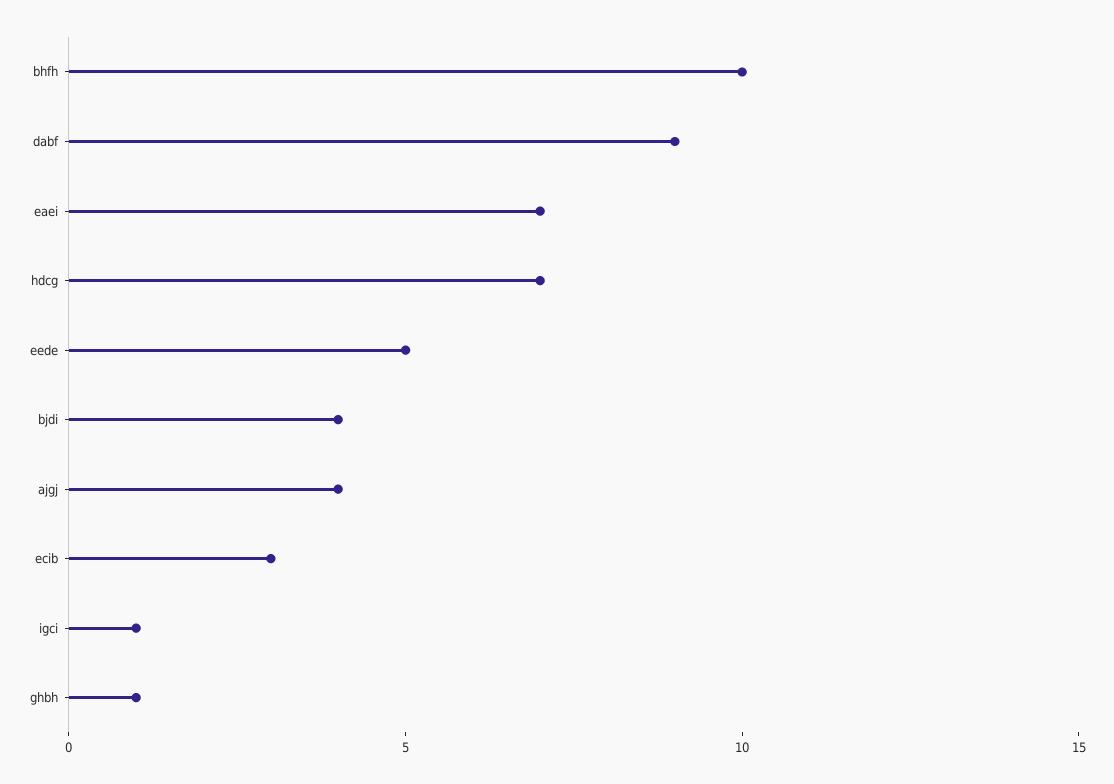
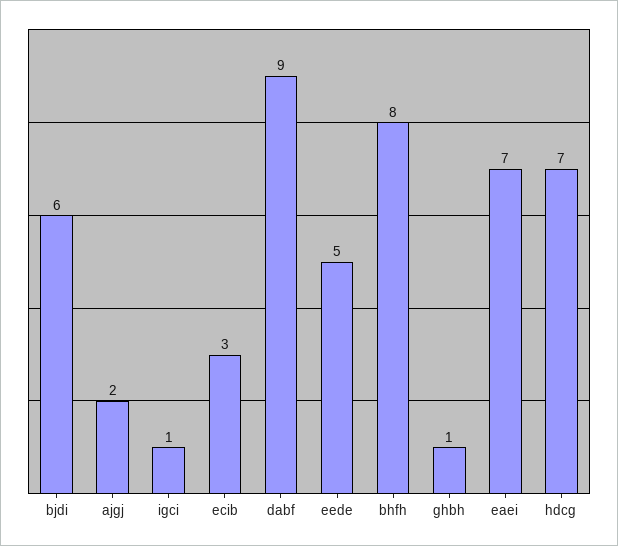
bhfh: 10 -> 8
bjdi: 4 -> 6
ajgj: 4 -> 2

